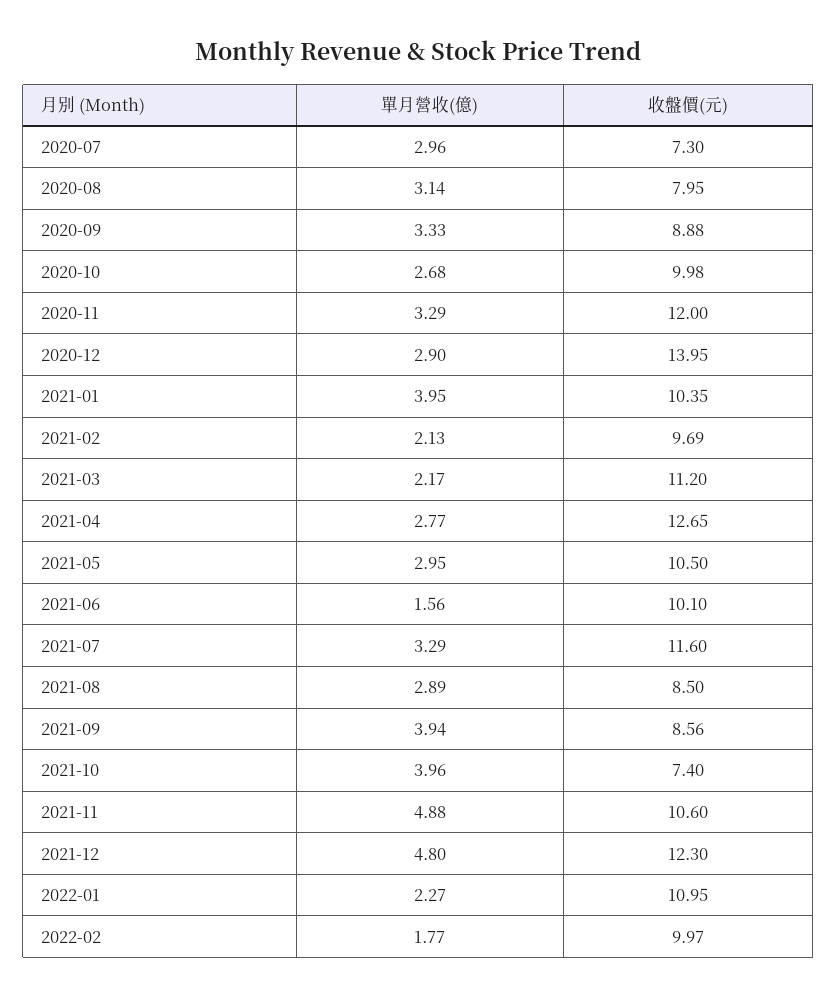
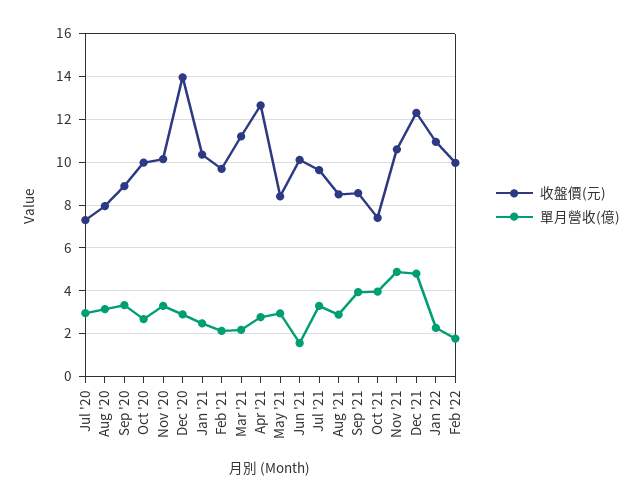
收盤價(元), 2020-11: 12 -> 10
單月營收(億), 2021-01: 3.95 -> 2.5
收盤價(元), 2021-05: 10.5 -> 8.5
收盤價(元), 2021-07: 11.6 -> 9.5

